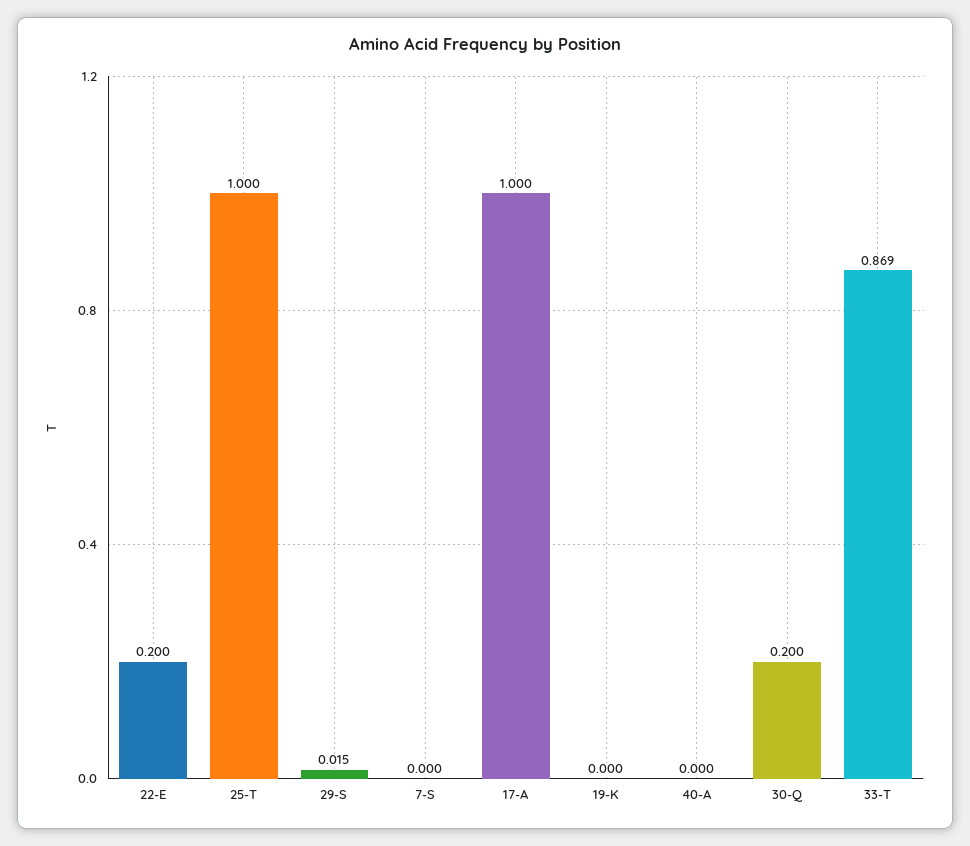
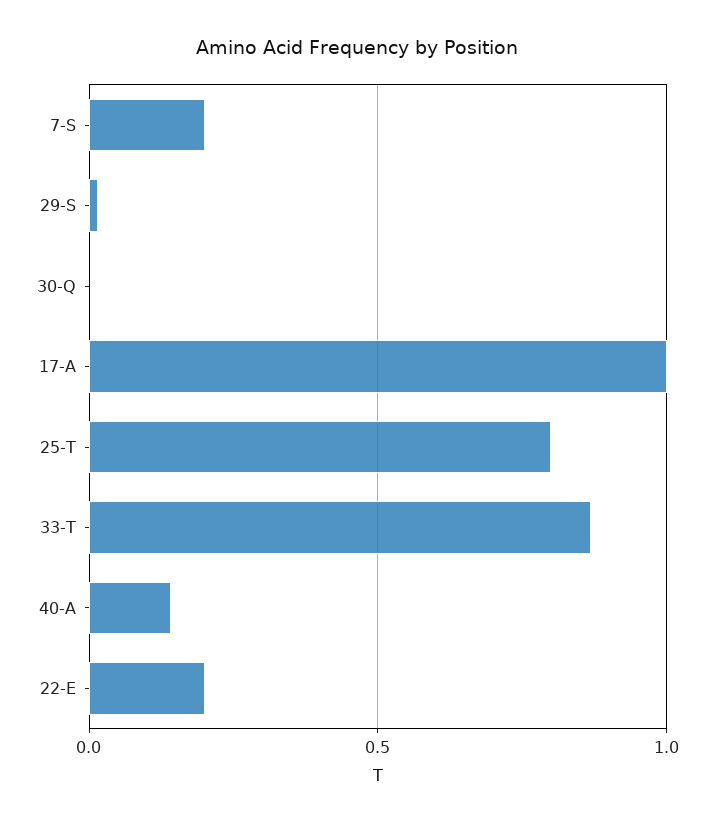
25-T: 1 -> 0.8
7-S: 0 -> 0.2
19-K: 0 -> none
40-A: 0 -> 0.15
30-Q: 0.2 -> 0

